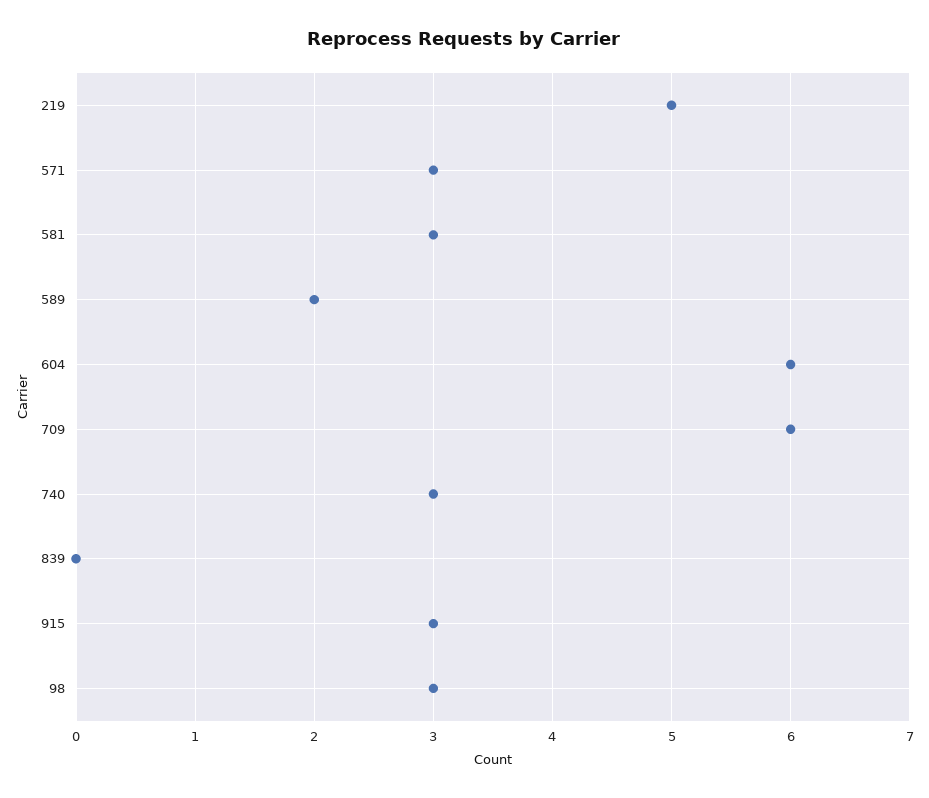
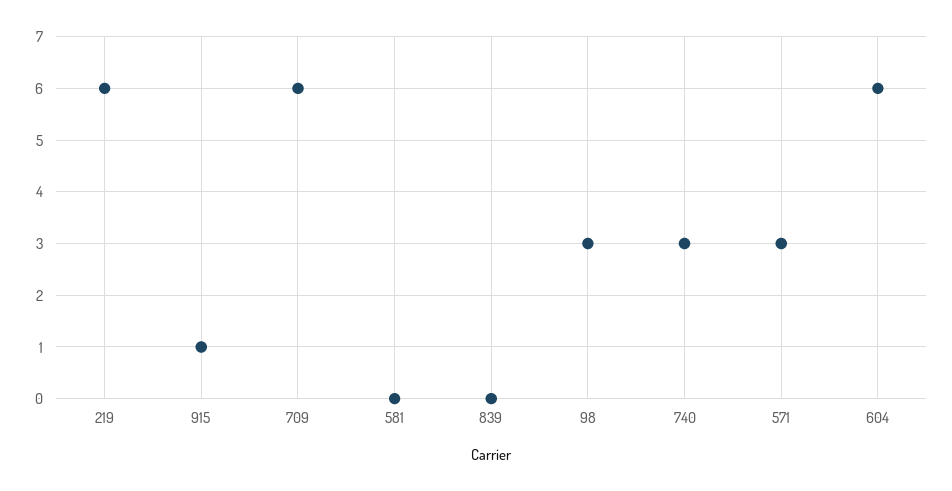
219: 5 -> 6
581: 3 -> 0
589: 2 -> none
915: 3 -> 1

